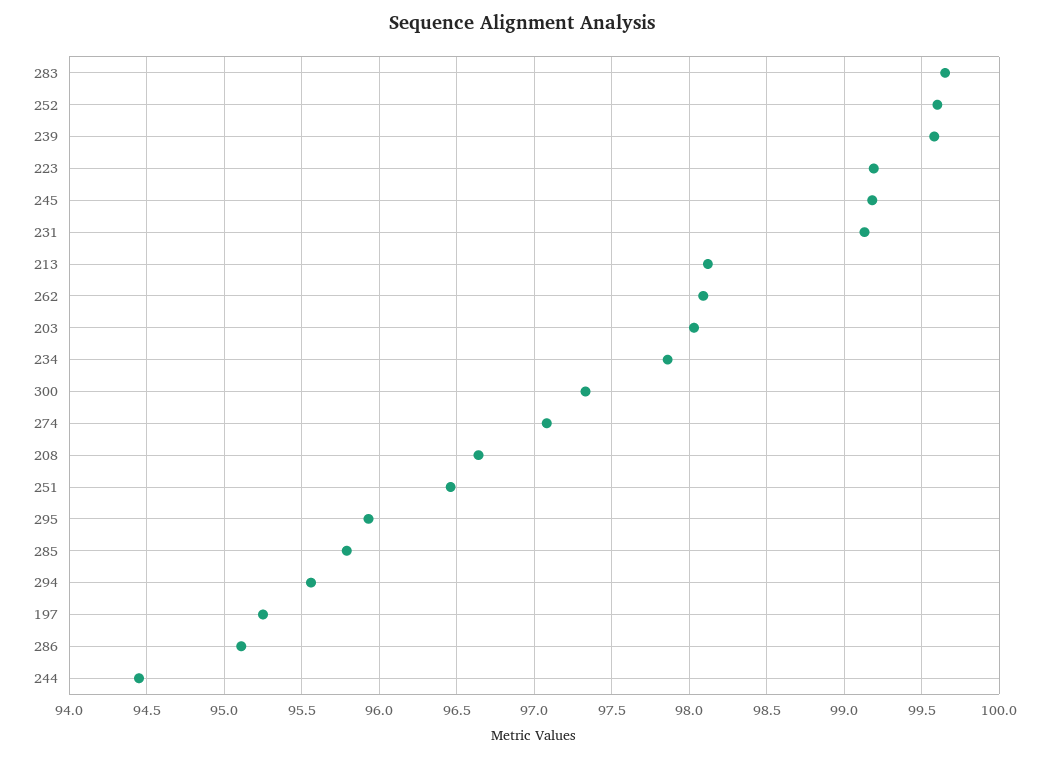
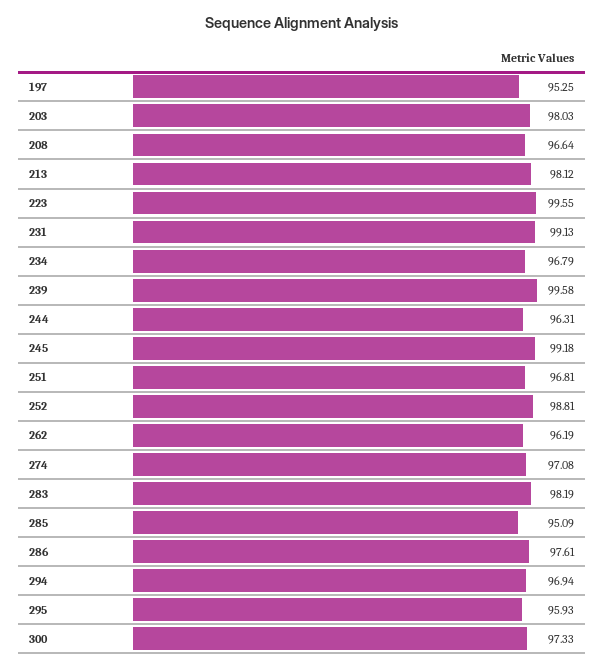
283: 99.65 -> 98.19
252: 99.6 -> 98.81
223: 99.2 -> 99.55
262: 98.1 -> 96.19
234: 97.85 -> 96.79
251: 96.45 -> 96.81
285: 95.8 -> 95.09
294: 95.55 -> 96.94
286: 95.1 -> 97.61
244: 94.45 -> 96.31

